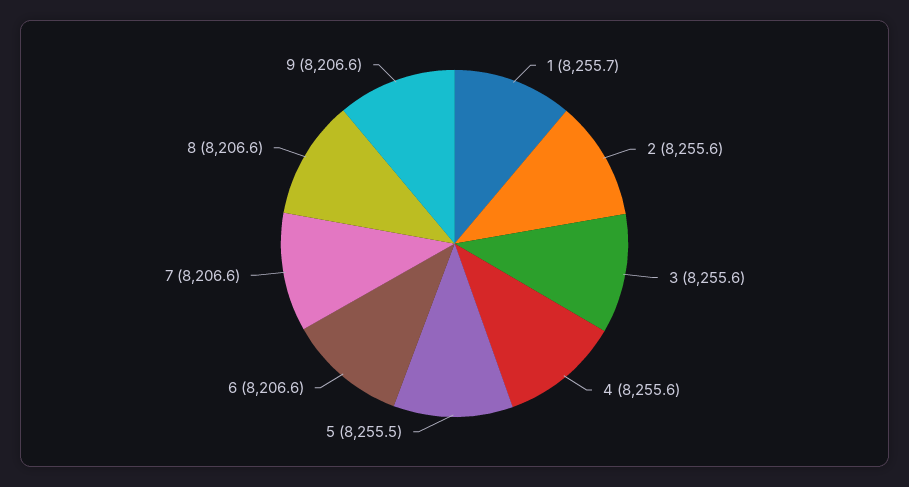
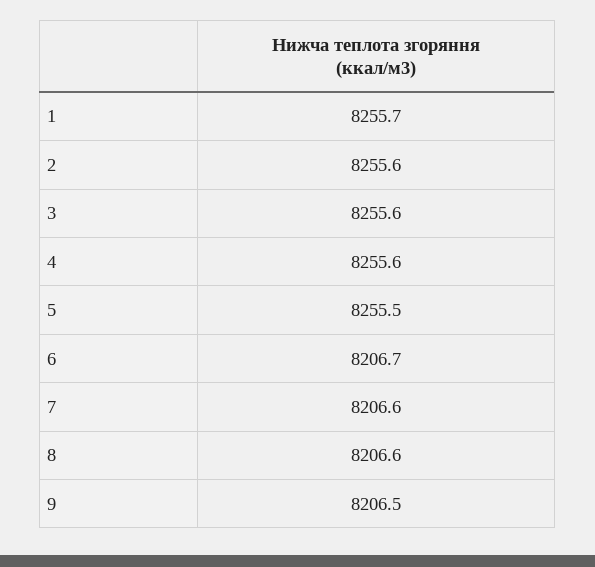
6: 8206.6 -> 8206.7
9: 8206.6 -> 8206.5

